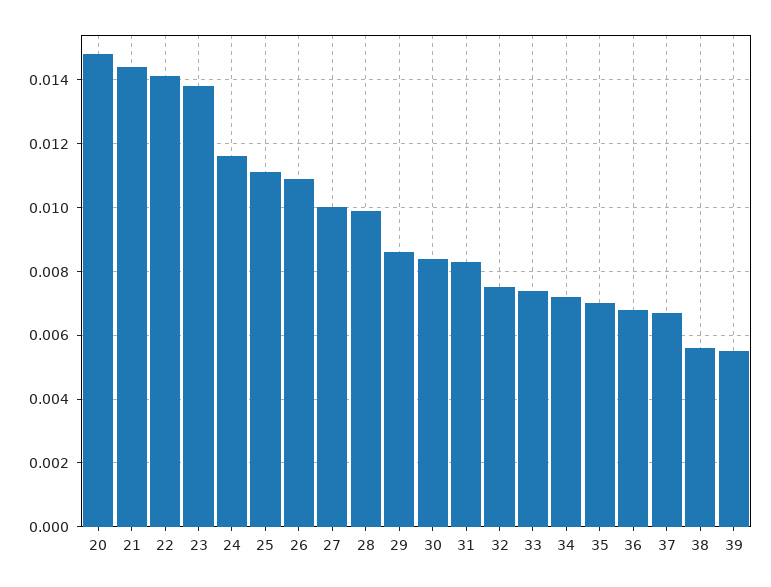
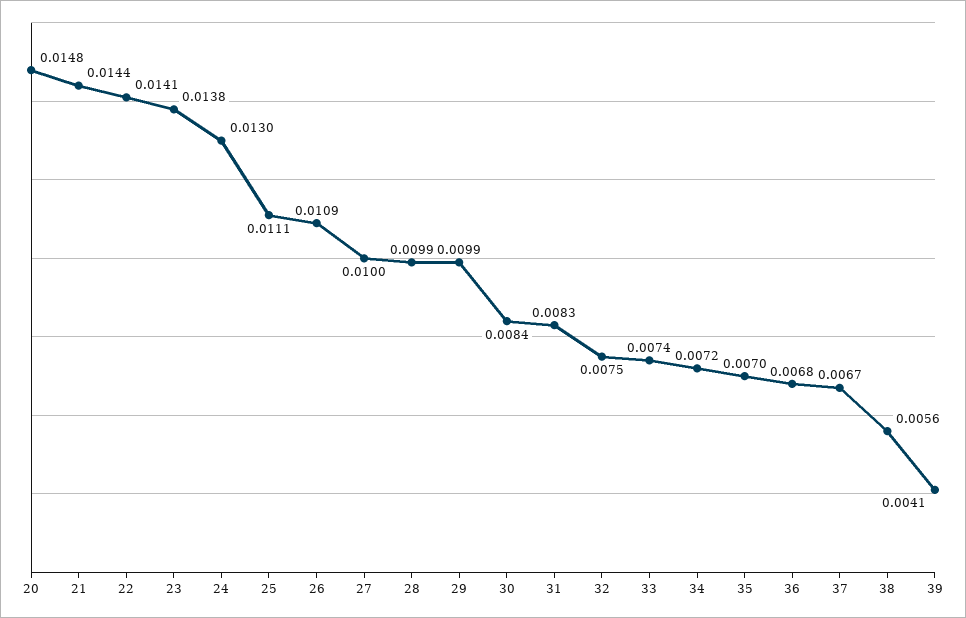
24: 0.0115 -> 0.013
29: 0.0085 -> 0.0099
39: 0.0055 -> 0.0041

